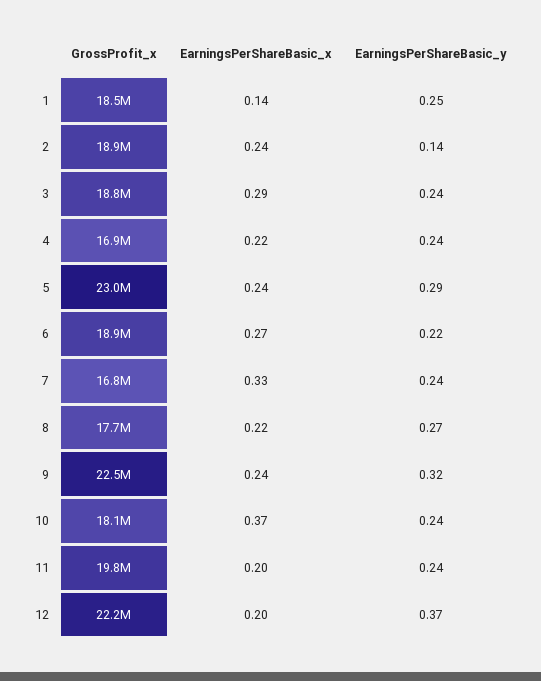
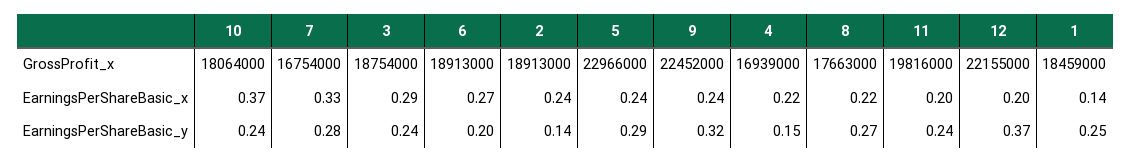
EarningsPerShareBasic_y, 4: 0.24 -> 0.15
EarningsPerShareBasic_y, 6: 0.22 -> 0.2
EarningsPerShareBasic_y, 7: 0.24 -> 0.28

